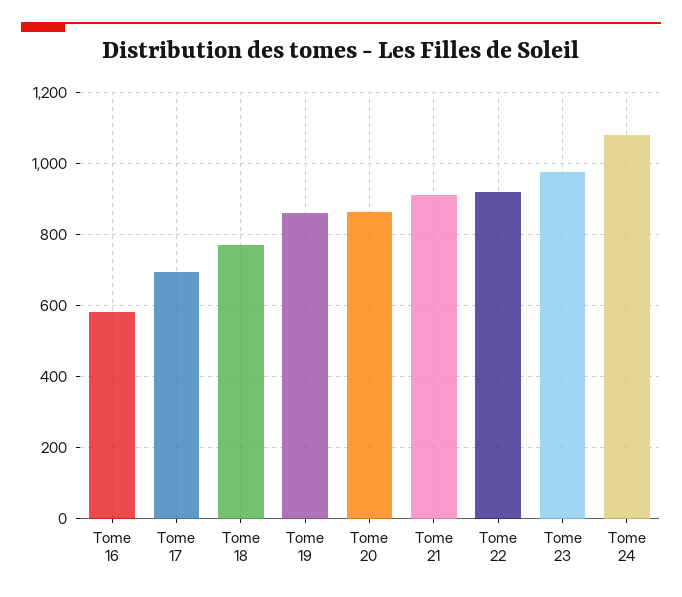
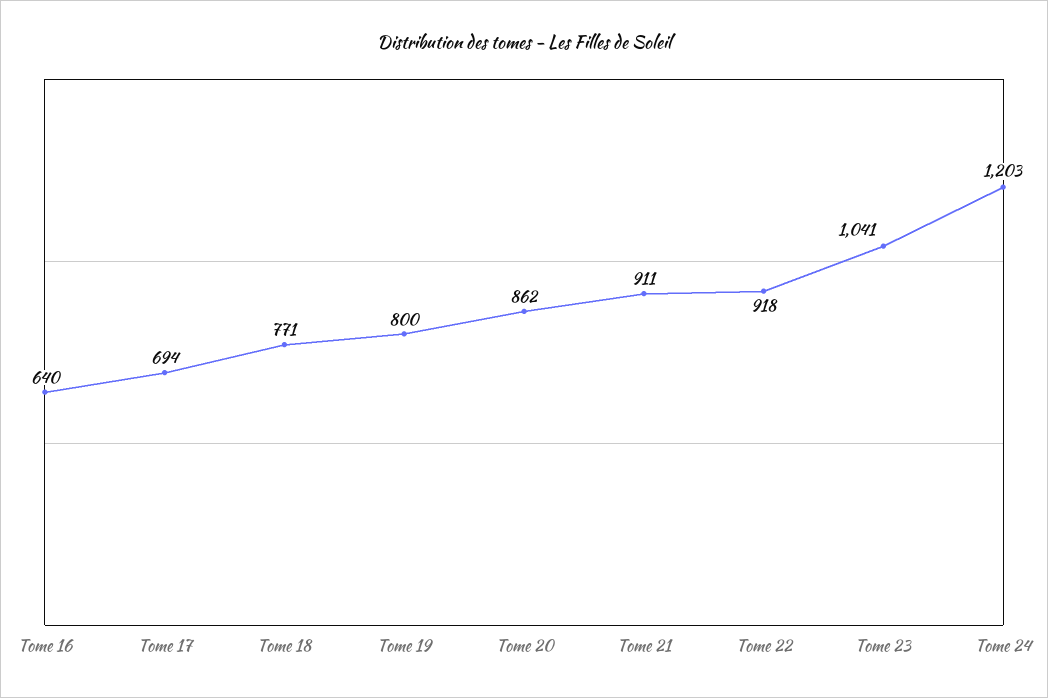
Tome 16: 580 -> 640
Tome 19: 860 -> 800
Tome 23: 980 -> 1041
Tome 24: 1080 -> 1203

